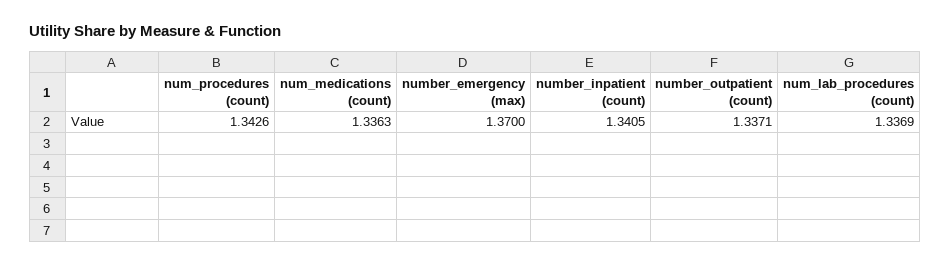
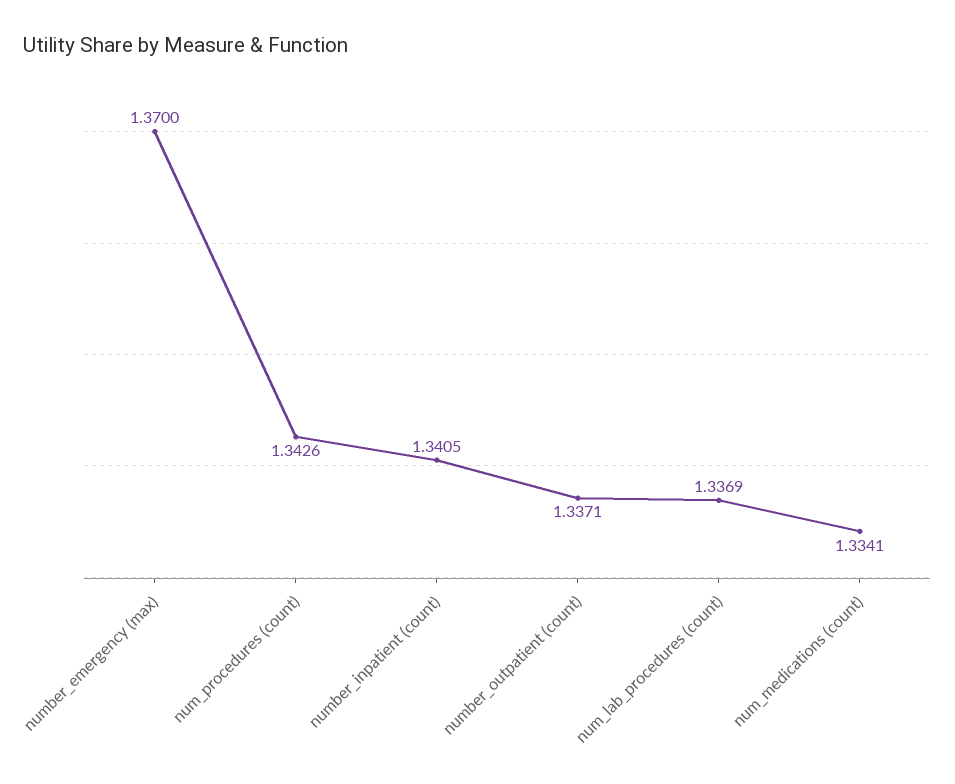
num_medications (count): 1.3363 -> 1.3341

